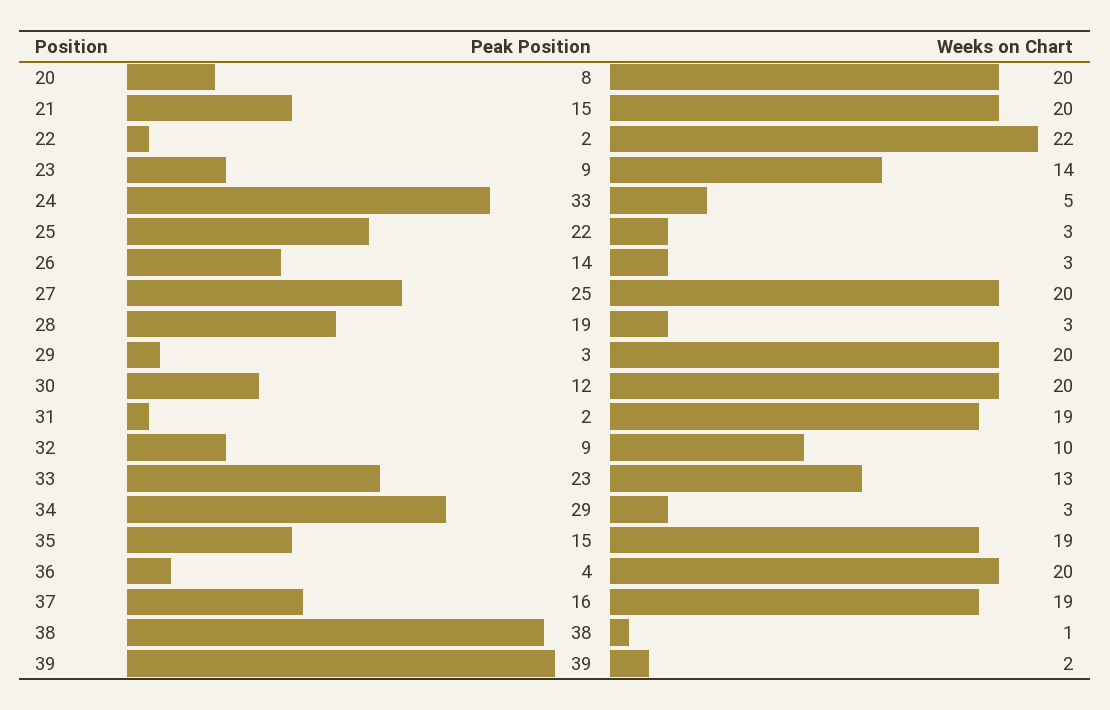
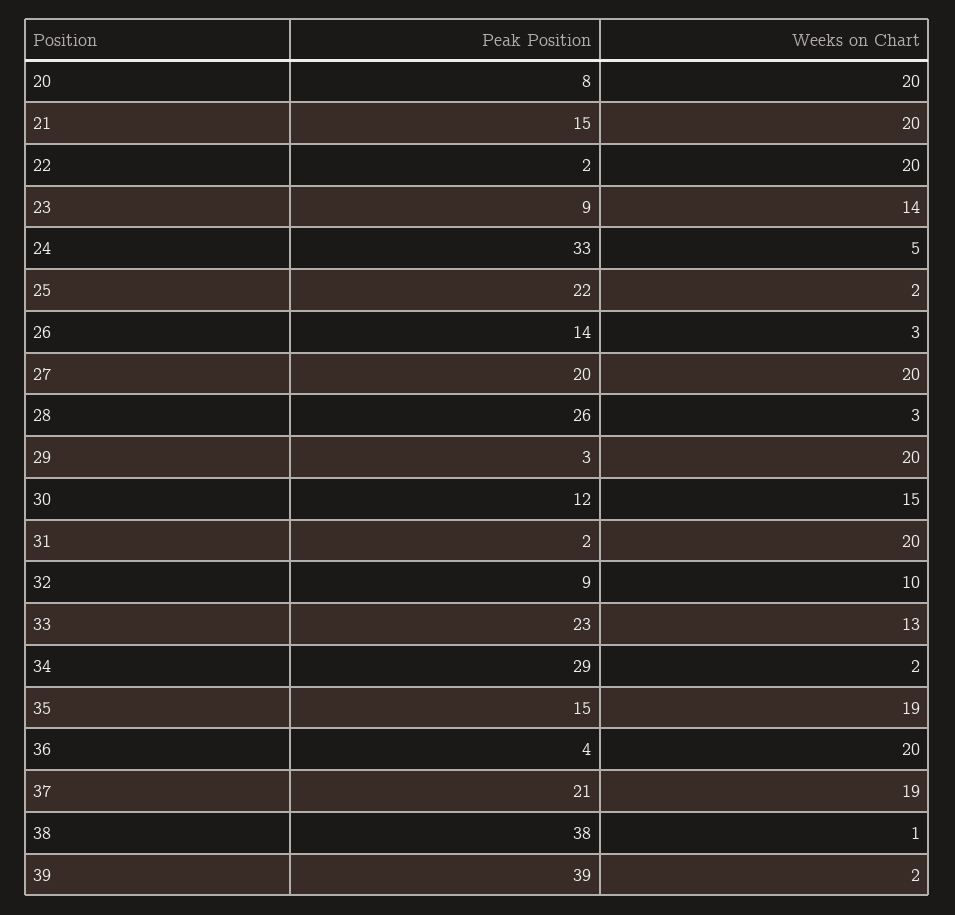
Weeks on Chart, 22: 22 -> 20
Weeks on Chart, 25: 3 -> 2
Peak Position, 27: 25 -> 20
Peak Position, 28: 19 -> 26
Weeks on Chart, 30: 20 -> 15
Weeks on Chart, 31: 19 -> 20
Weeks on Chart, 34: 3 -> 2
Peak Position, 37: 16 -> 21

